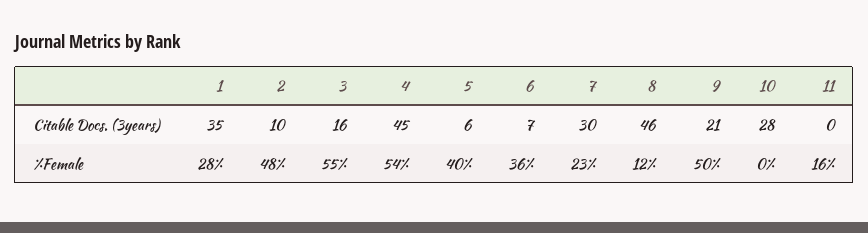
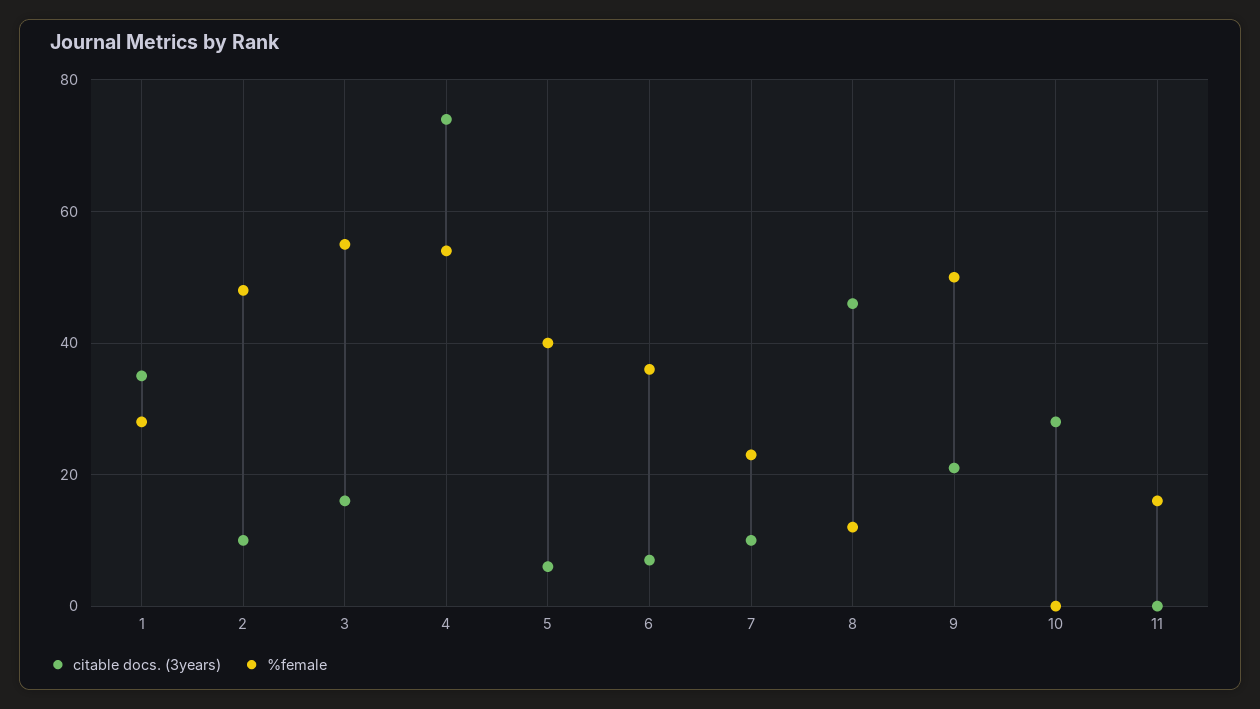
Citable Docs. (3years), 4: 45 -> 75
Citable Docs. (3years), 7: 30 -> 10

